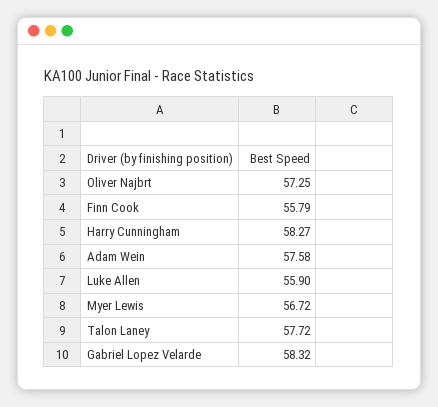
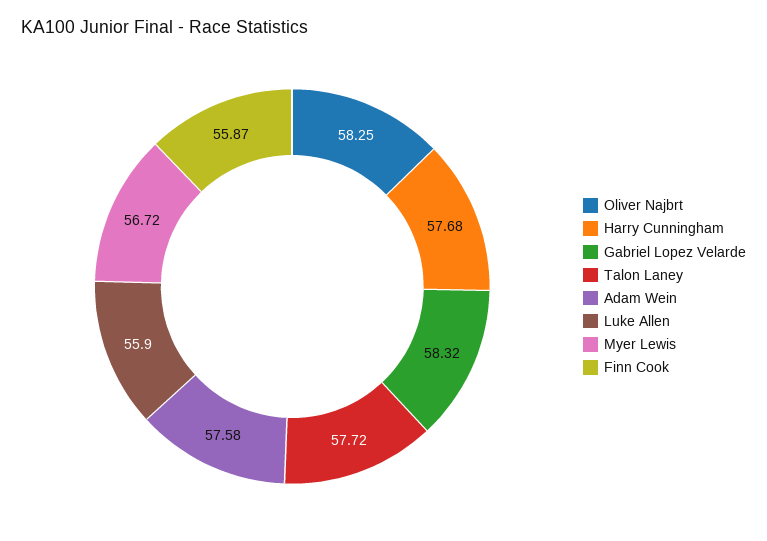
Oliver Najbrt: 57.25 -> 58.25
Finn Cook: 55.79 -> 55.87
Harry Cunningham: 58.27 -> 57.68

